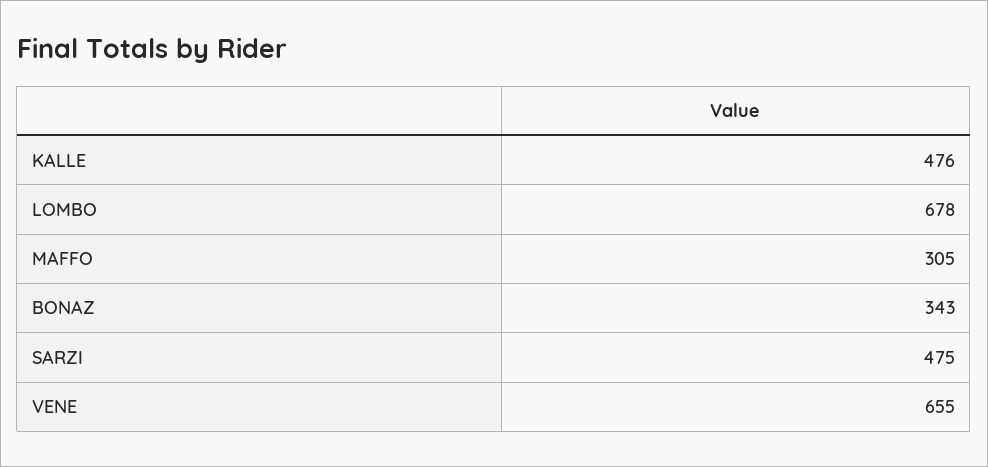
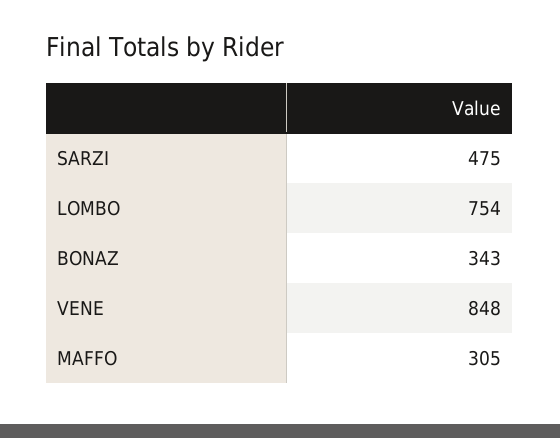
KALLE: 476 -> none
LOMBO: 678 -> 754
VENE: 655 -> 848

